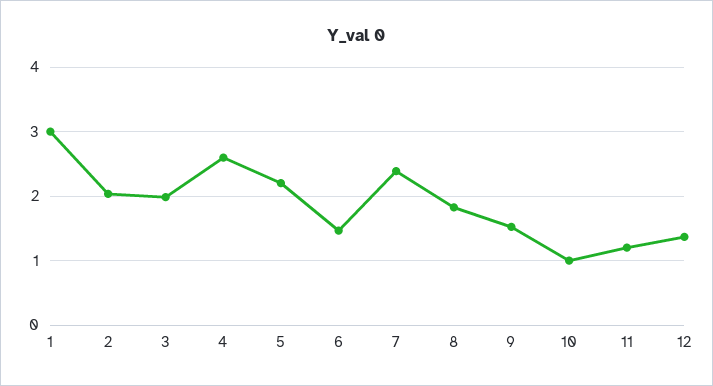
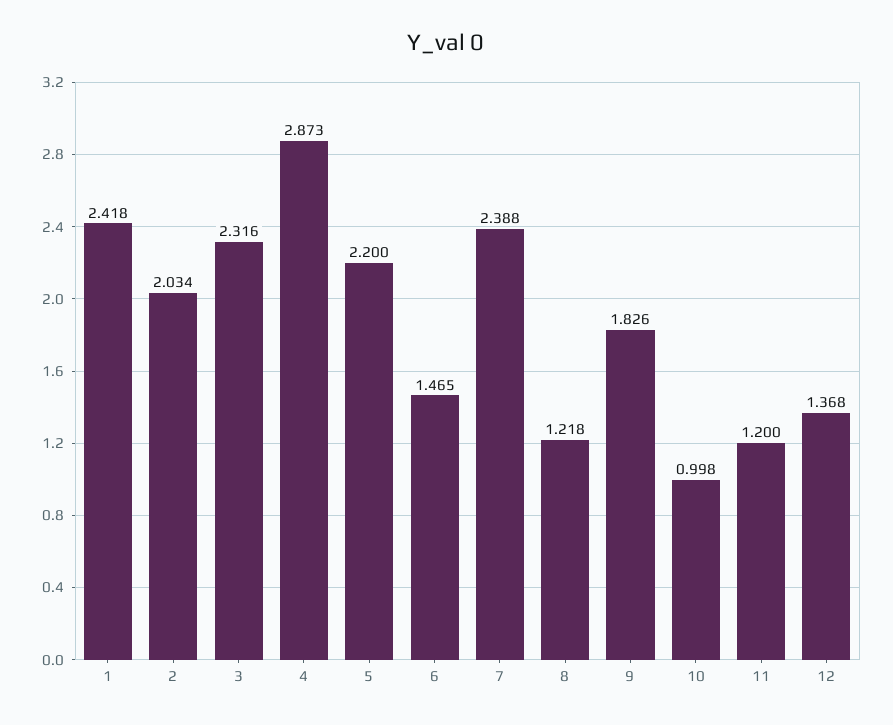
1: 3 -> 2.418
3: 2 -> 2.316
4: 2.6 -> 2.873
8: 1.8 -> 1.218
9: 1.5 -> 1.826

